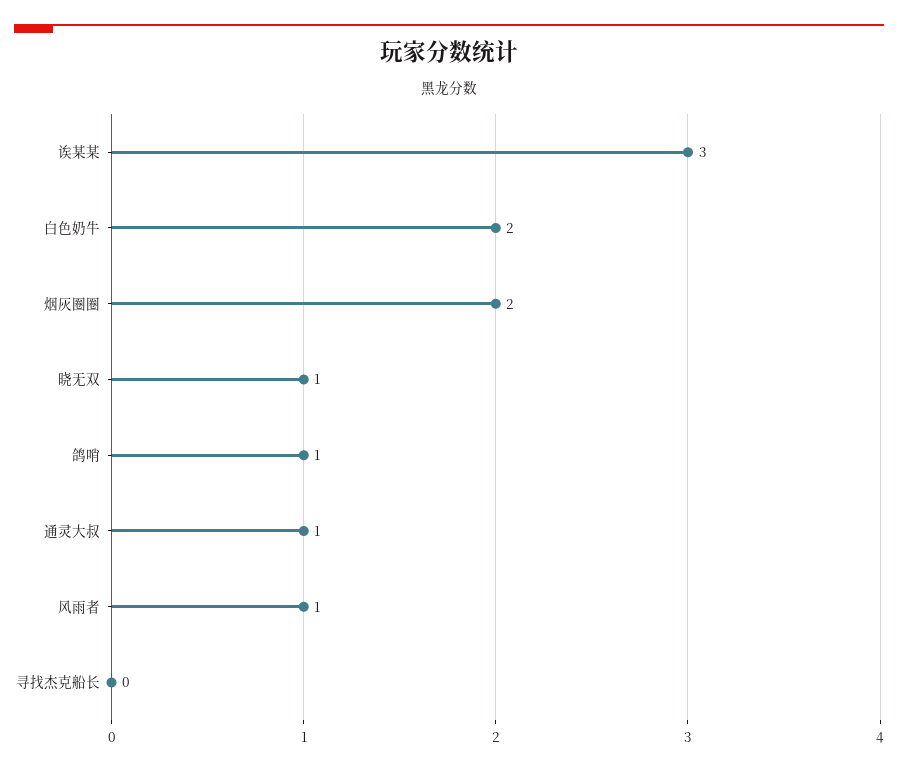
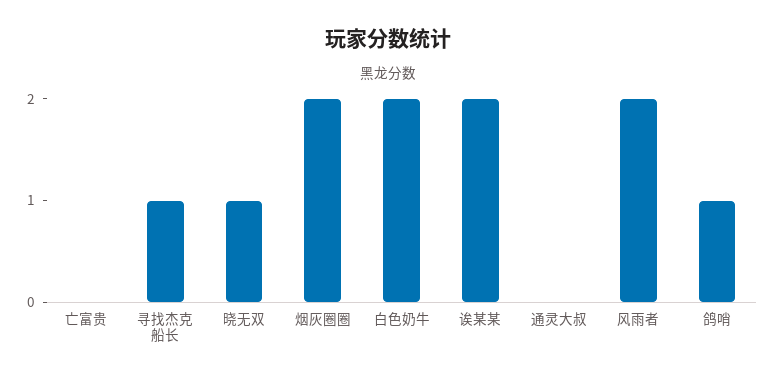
诶某某: 3 -> 2
通灵大叔: 1 -> 0
风雨者: 1 -> 2
寻找杰克船长: 0 -> 1
亡富贵: none -> 0

